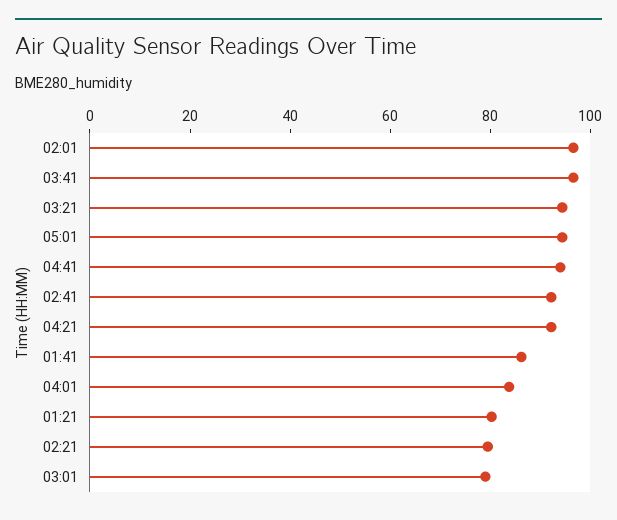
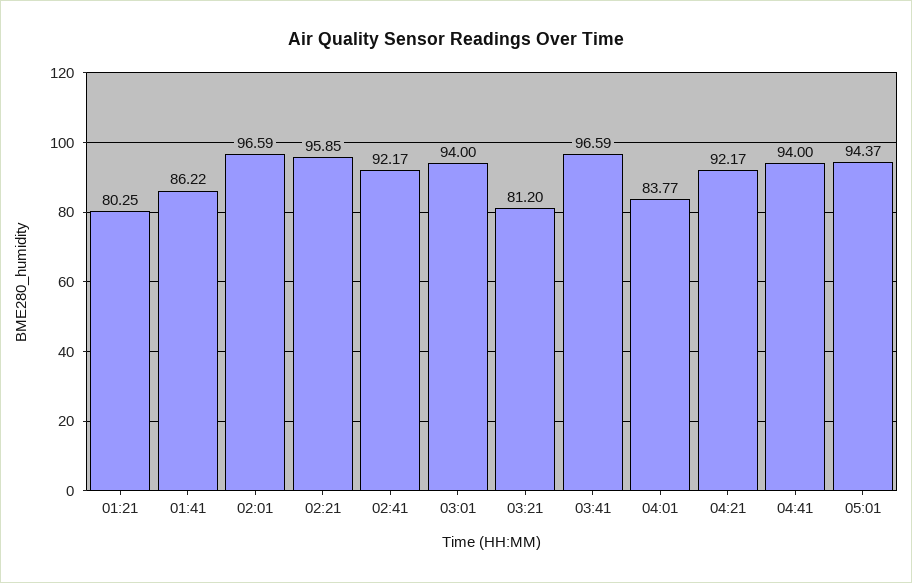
03:21: 95 -> 81.2
02:21: 80 -> 95.85
03:01: 80 -> 94

